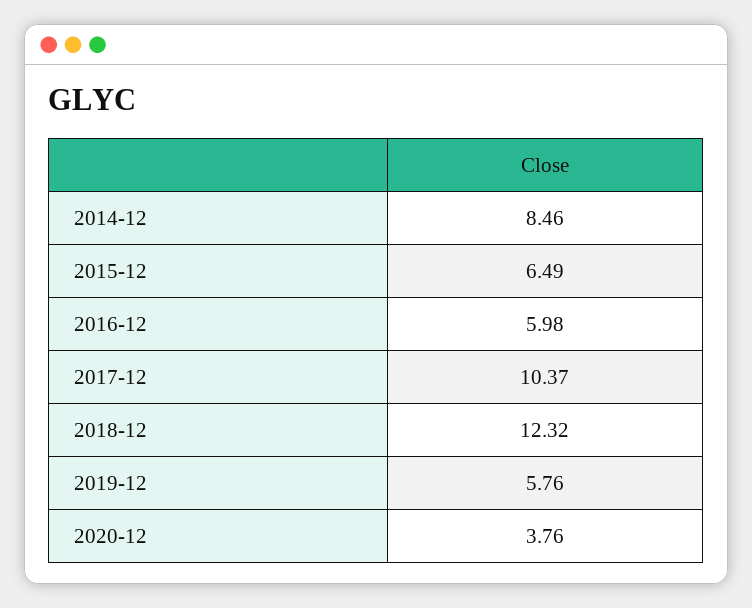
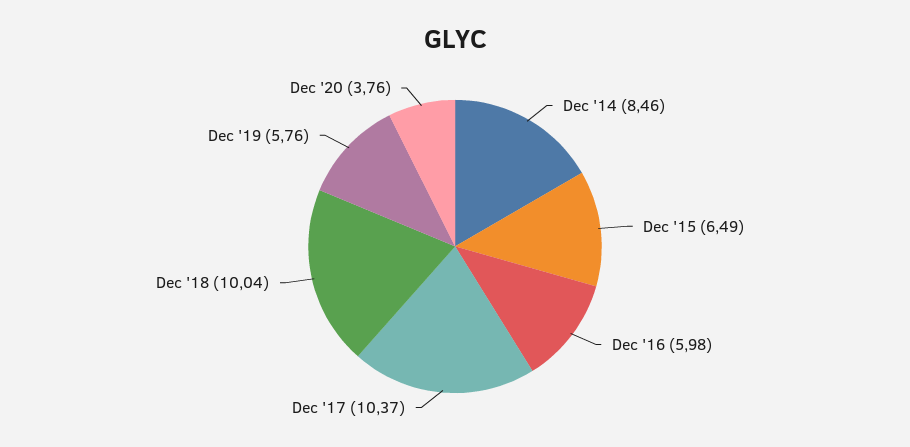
2018-12: 12.32 -> 10.04

